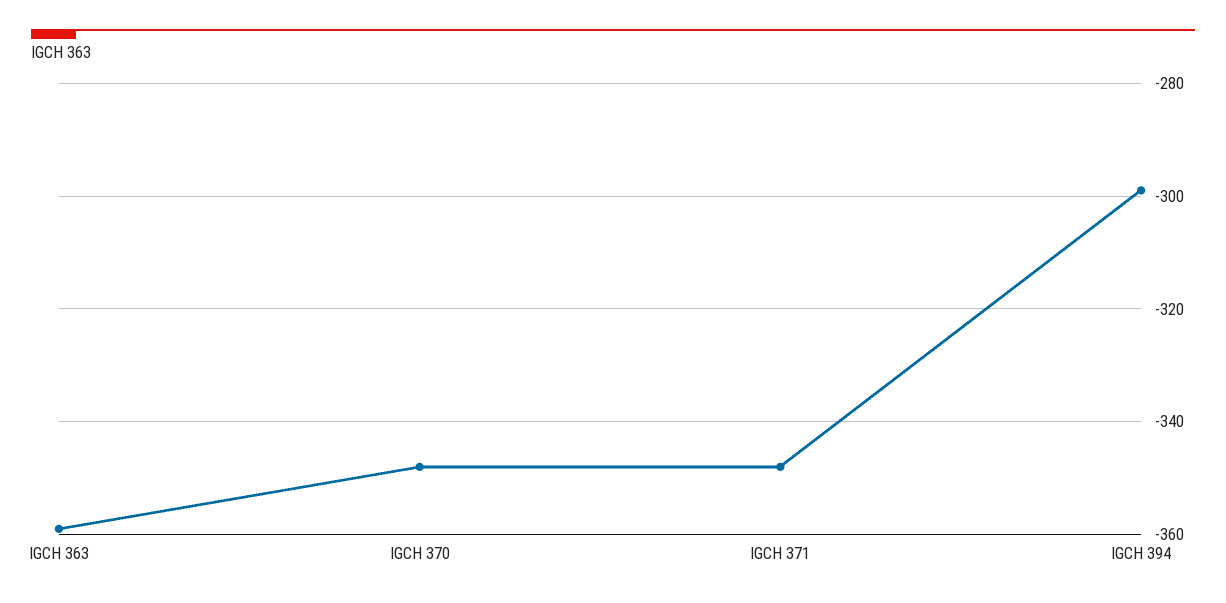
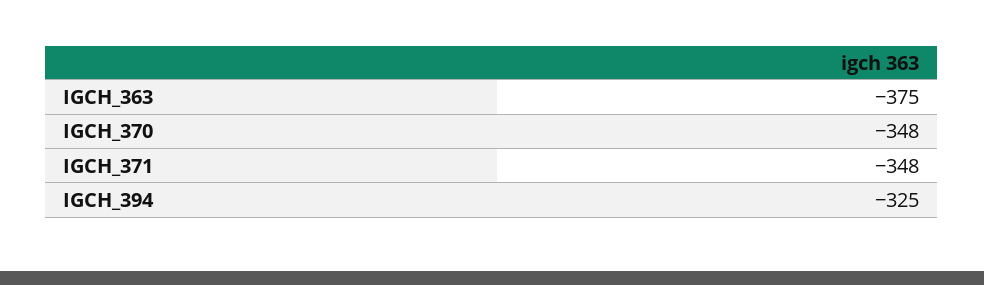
IGCH 363: -360 -> -375
IGCH 394: -300 -> -325

